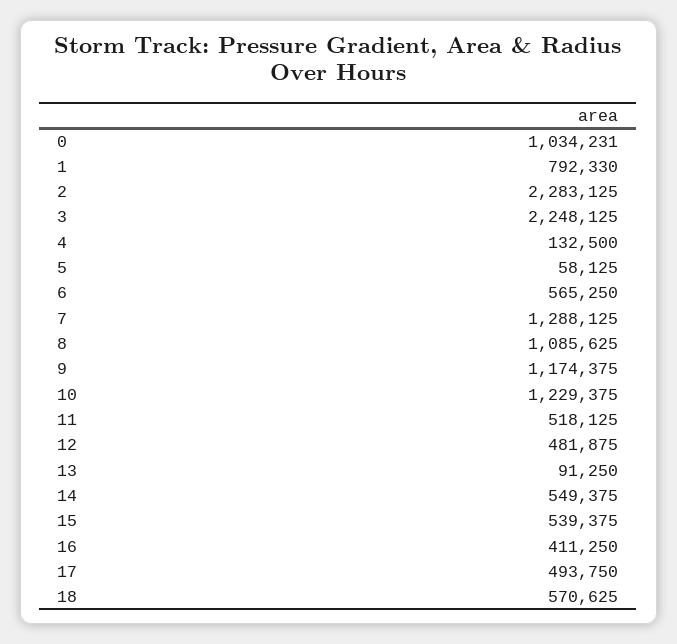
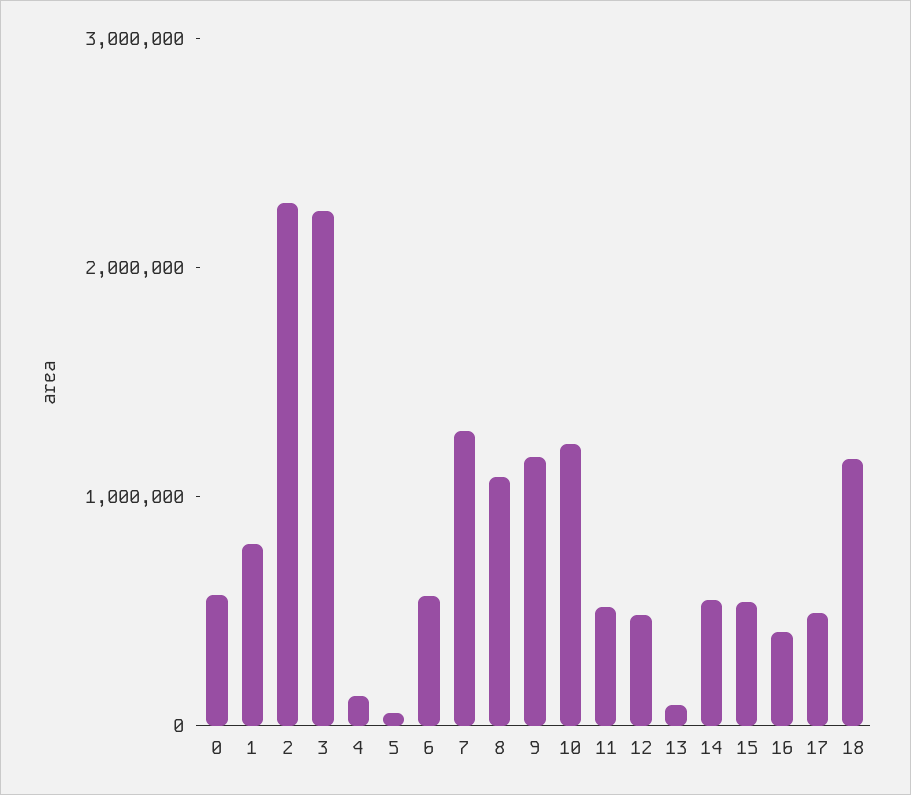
0: 1034231 -> 600000
18: 570625 -> 1200000

